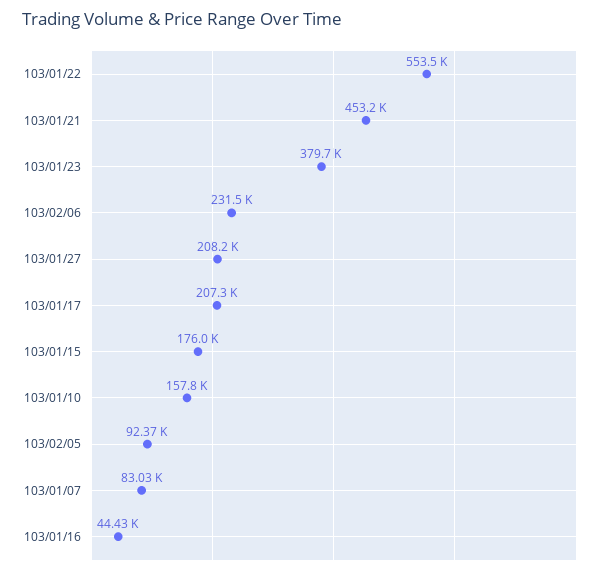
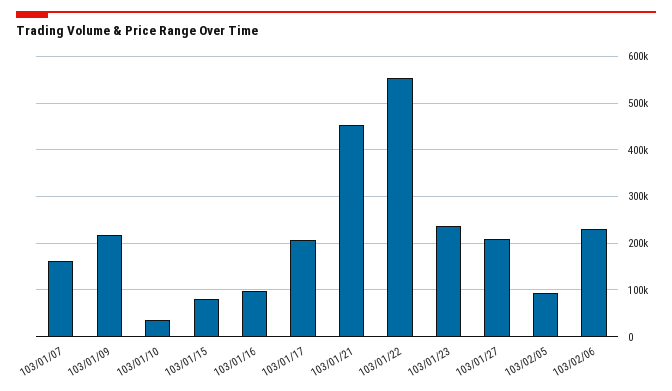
103/01/23: 379700 -> 240000
103/01/15: 176000 -> 80000
103/01/10: 157800 -> 40000
103/01/07: 83030 -> 160000
103/01/16: 44430 -> 100000
103/01/09: none -> 220000

